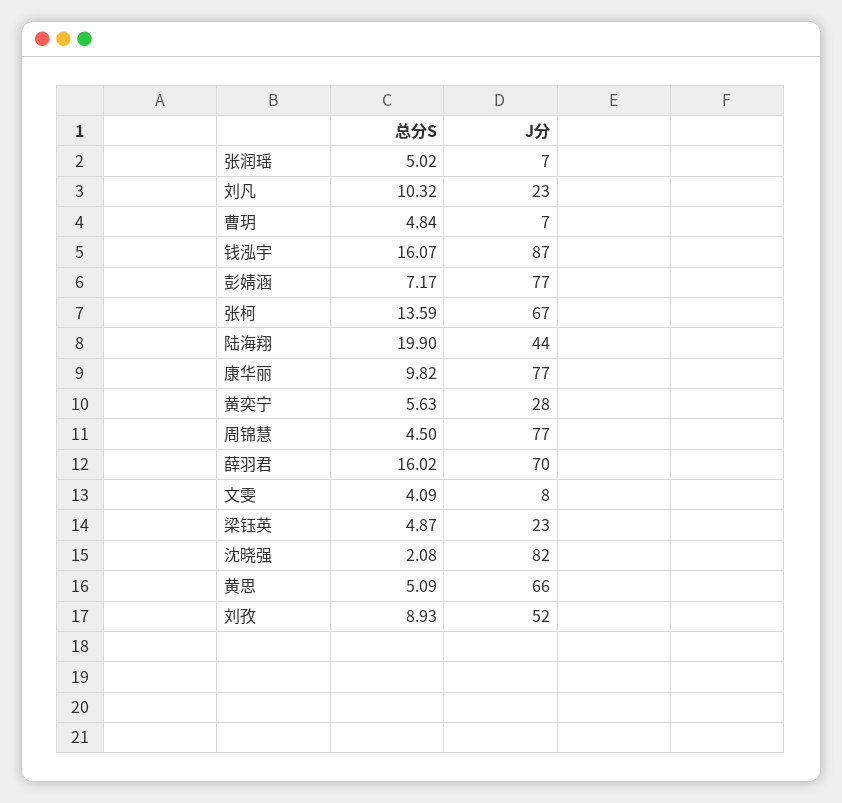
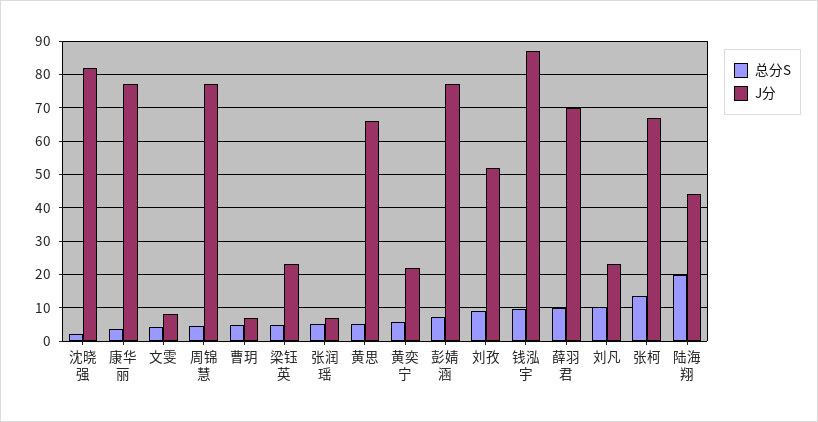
总分S, 钱泓宇: 16.07 -> 10
总分S, 康华丽: 9.82 -> 4
J分, 黄奕宁: 28 -> 22
总分S, 薛羽君: 16.02 -> 10

